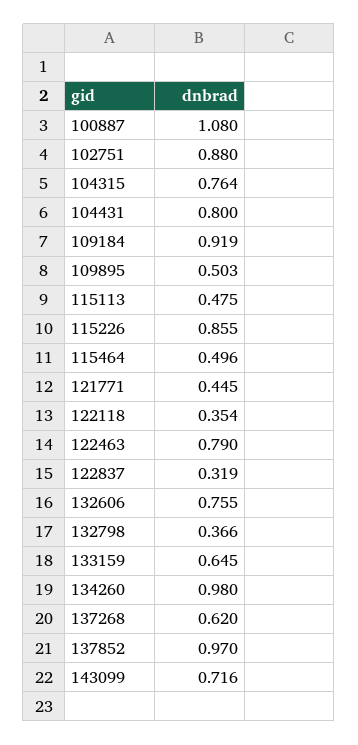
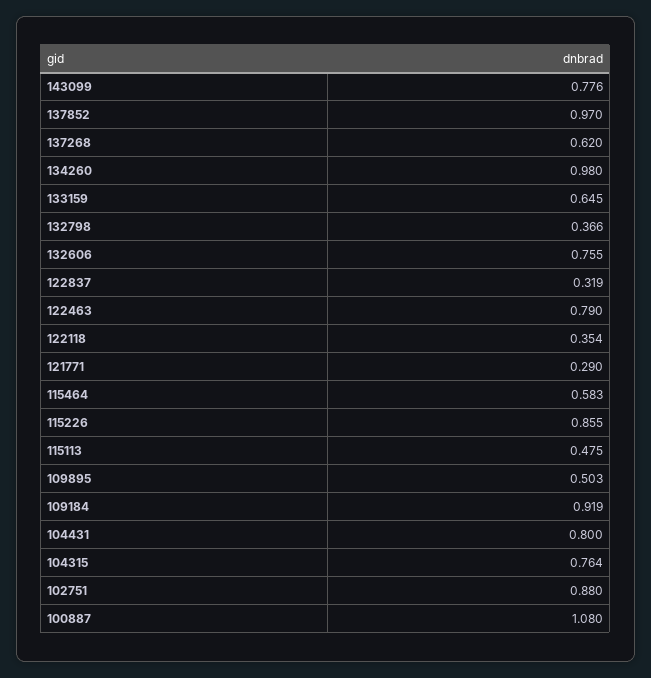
115464: 0.496 -> 0.583
121771: 0.445 -> 0.29
143099: 0.716 -> 0.776

